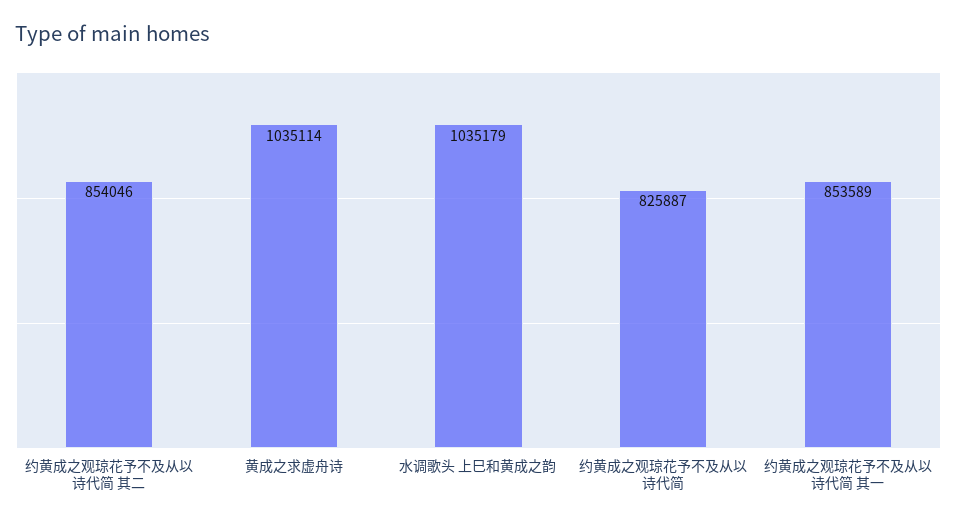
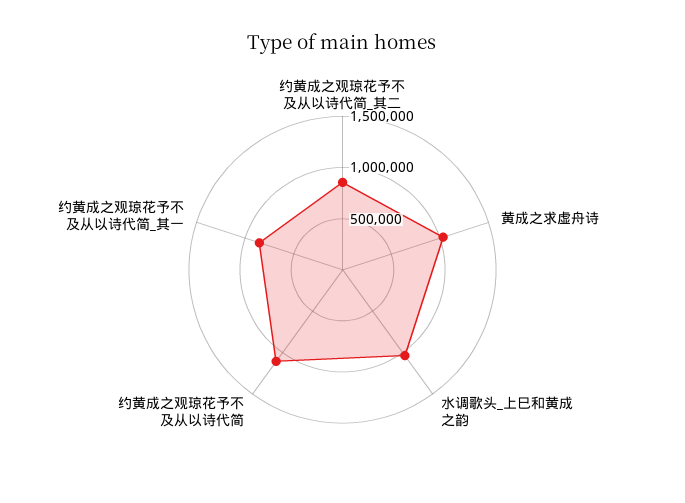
约黄成之观琼花予不及从以诗代简: 825887 -> 1100000

